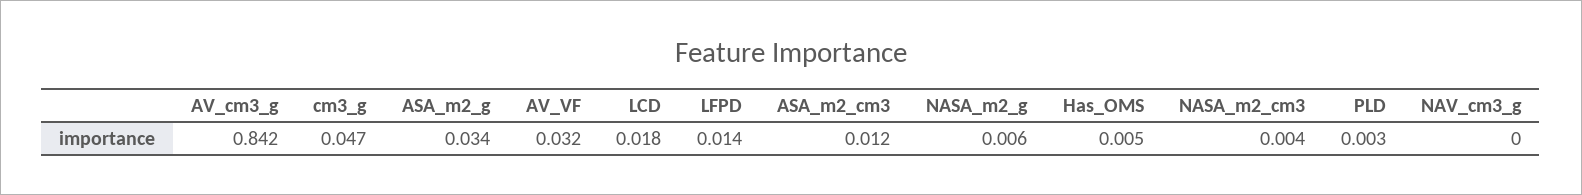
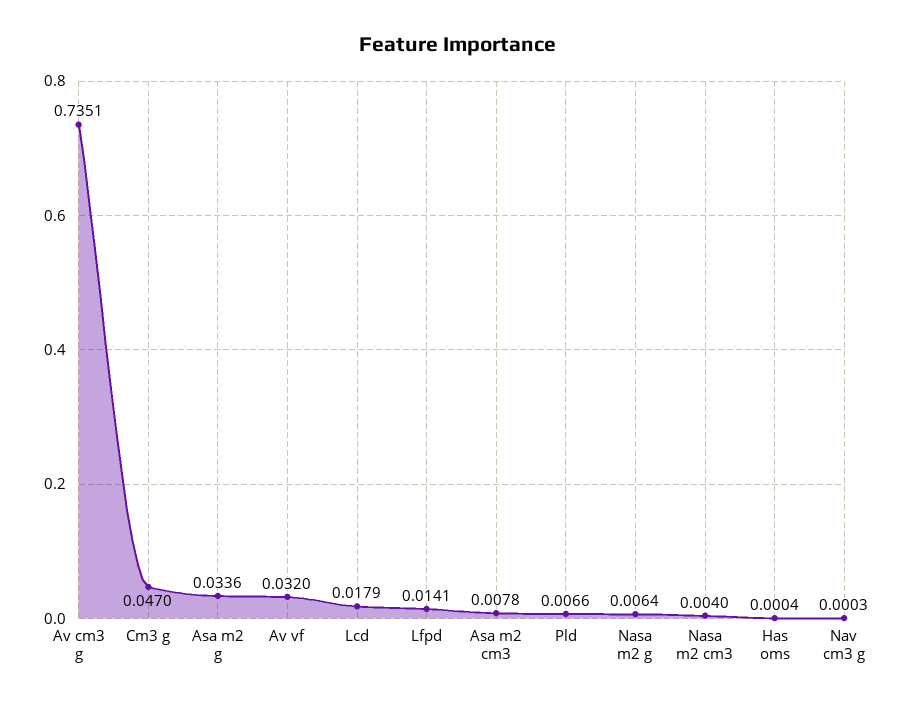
AV_cm3_g: 0.842 -> 0.7351
ASA_m2_cm3: 0.012 -> 0.0078
Has_OMS: 0.005 -> 0.0004
PLD: 0.003 -> 0.0066

